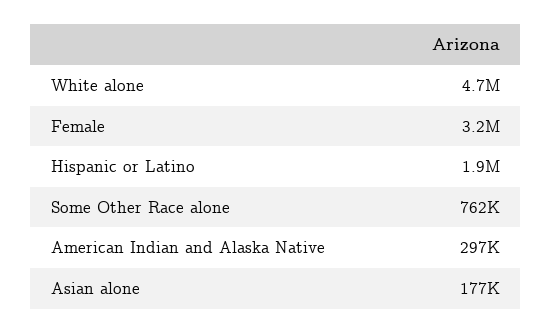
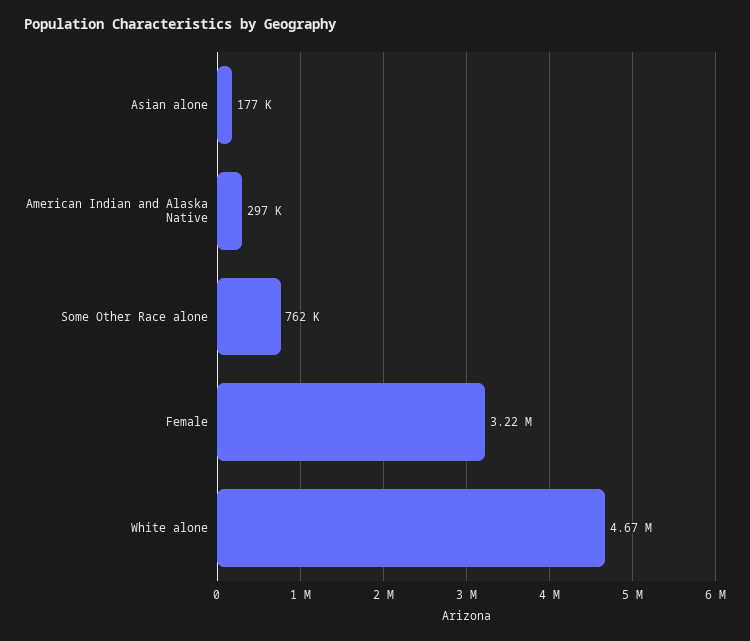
Hispanic or Latino: 1900000 -> none

